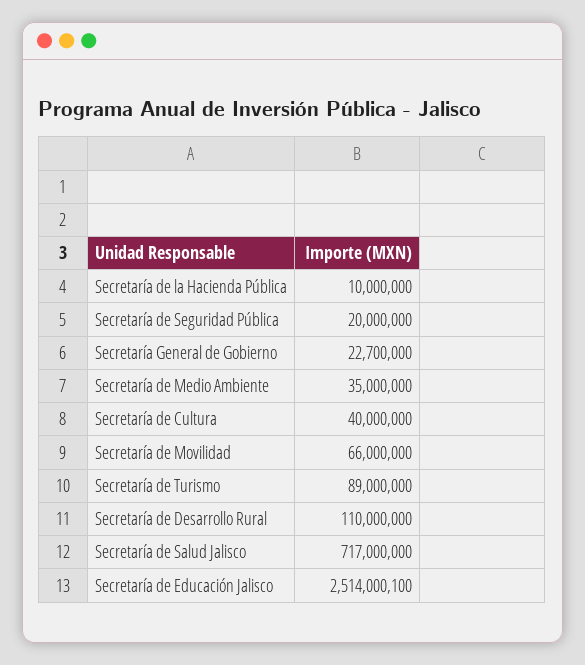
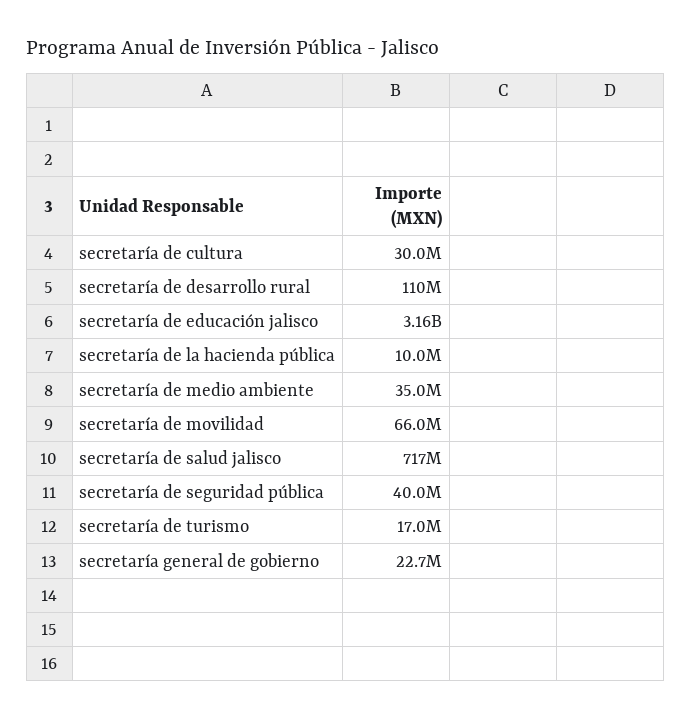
Secretaría de Seguridad Pública: 20000000 -> 40000000
Secretaría de Cultura: 40000000 -> 30000000
Secretaría de Turismo: 89000000 -> 17000000
Secretaría de Educación Jalisco: 2514000100 -> 3160000000

